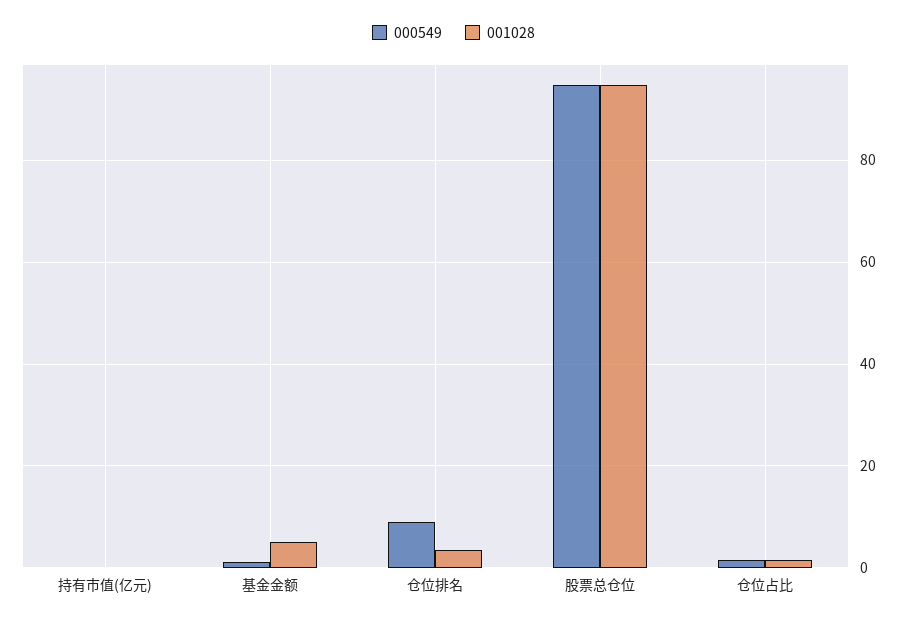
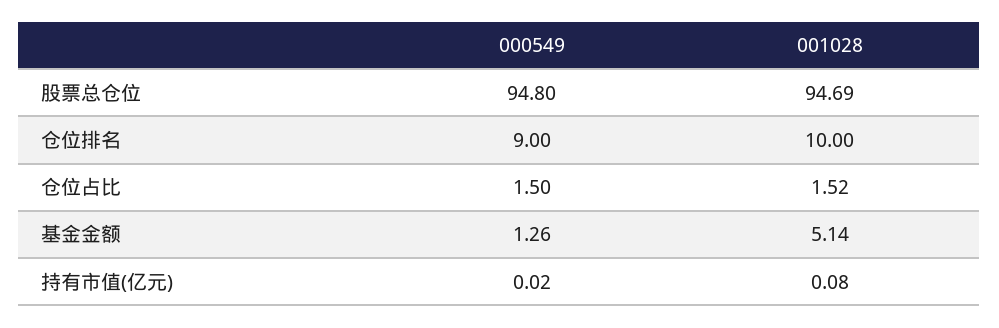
001028, 仓位排名: 4 -> 10

